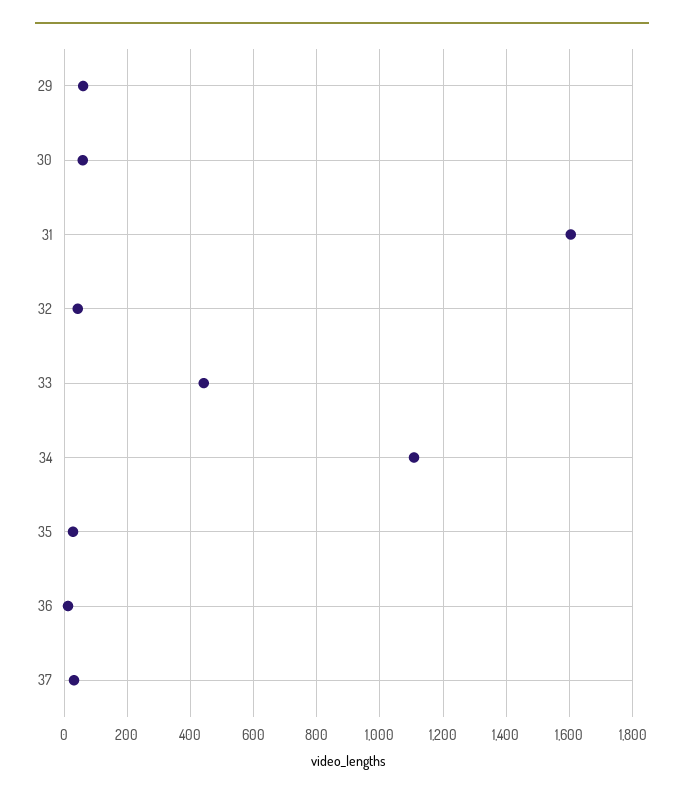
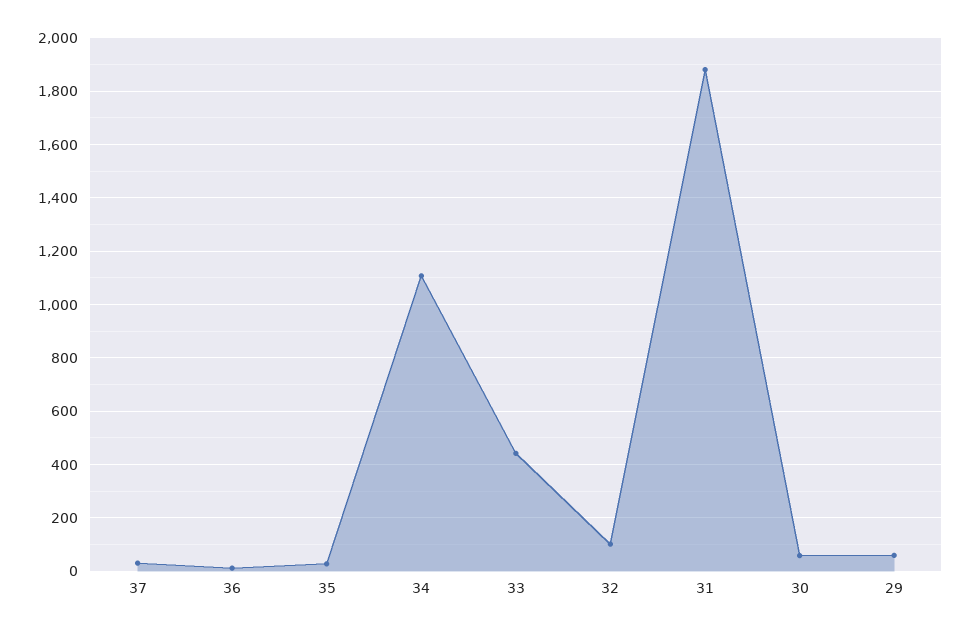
31: 1600 -> 1875
32: 40 -> 100

